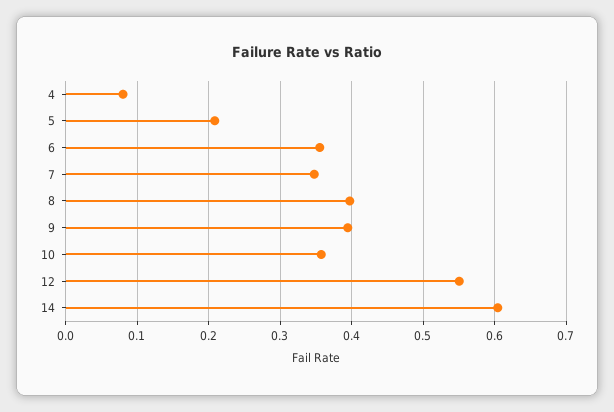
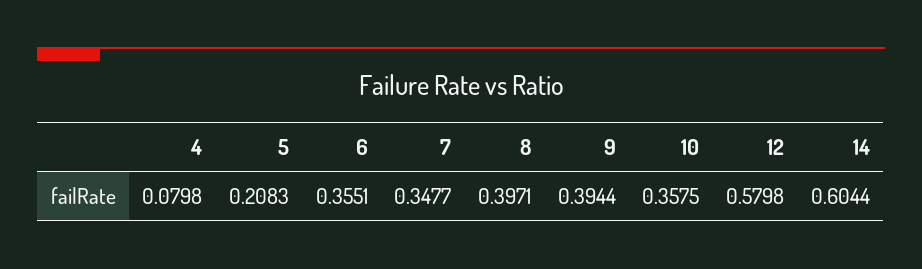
12: 0.55 -> 0.5798

